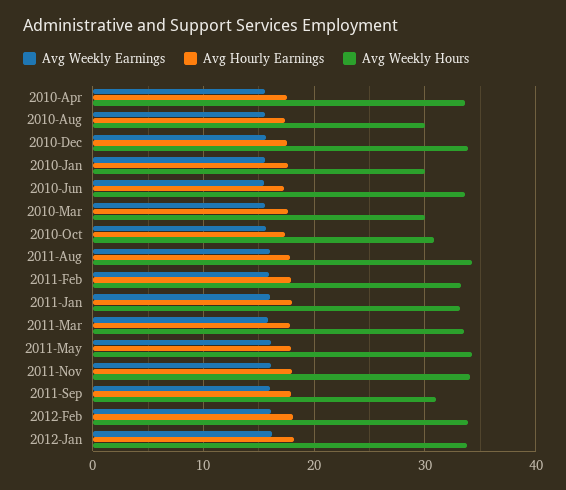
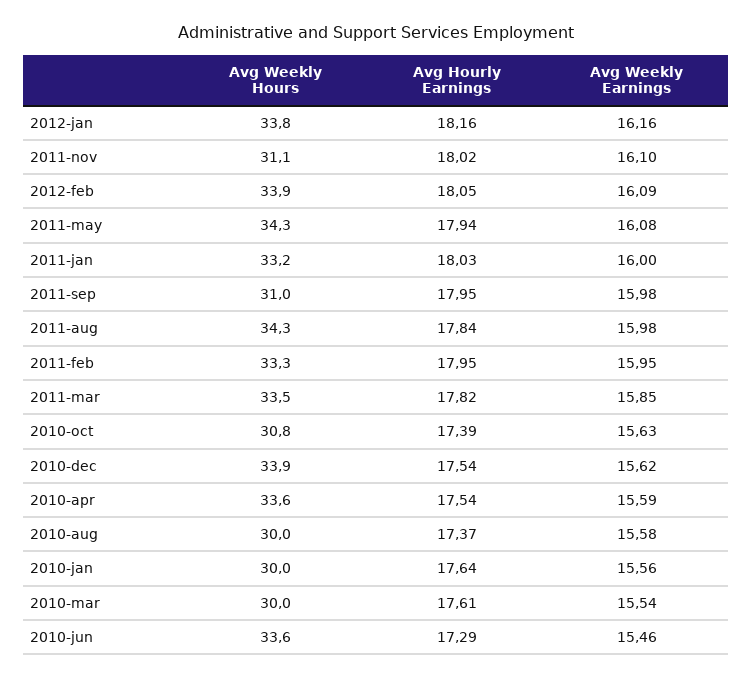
Avg Weekly Hours, 2011-Nov: 34 -> 31.1

